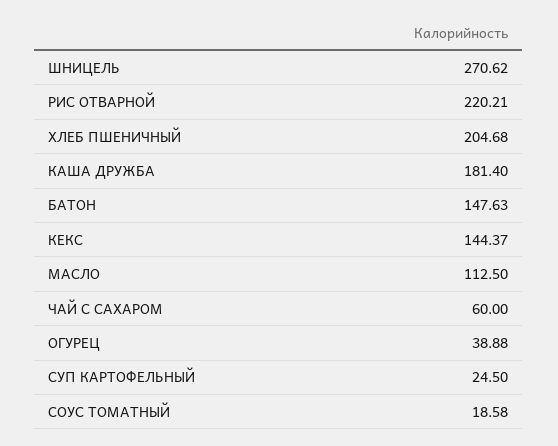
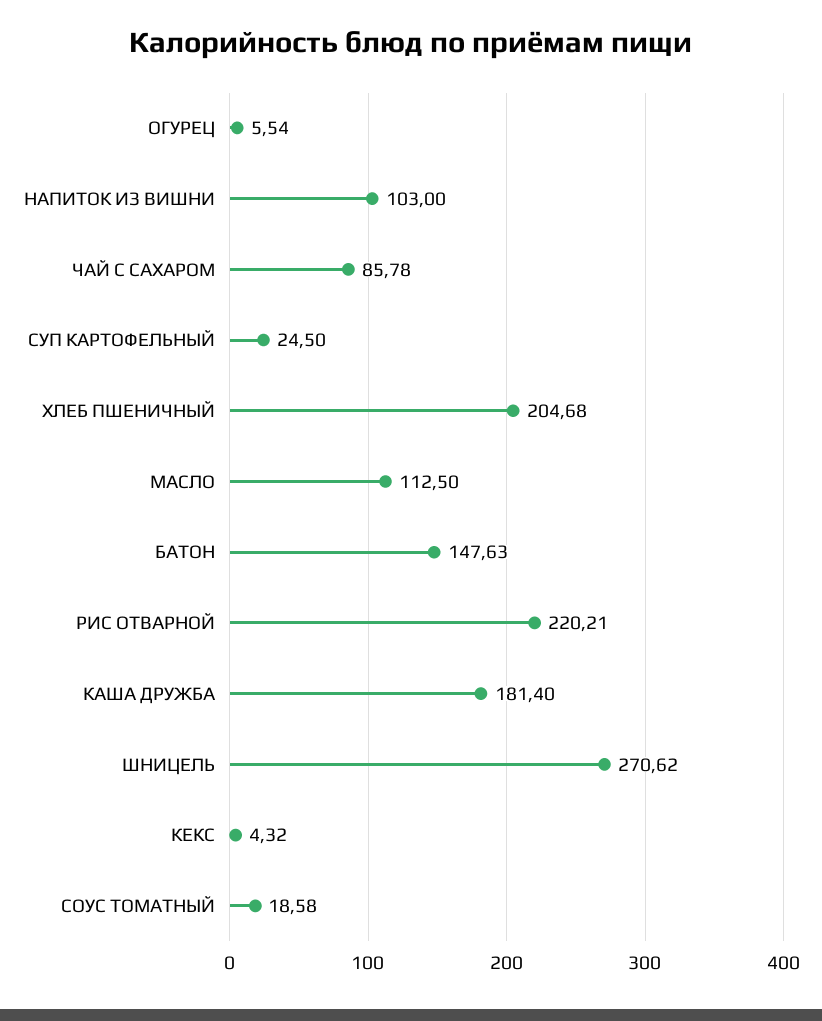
КЕКС: 144.37 -> 4.32
ЧАЙ С САХАРОМ: 60 -> 85.78
ОГУРЕЦ: 38.88 -> 5.54
НАПИТОК ИЗ ВИШНИ: none -> 103

